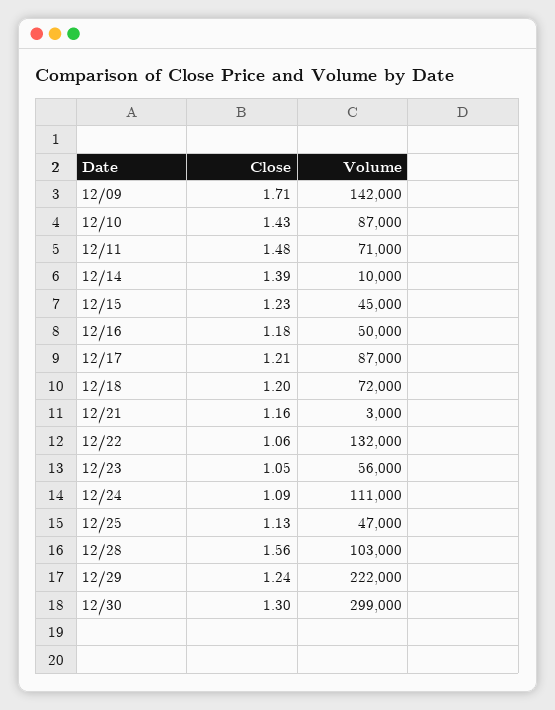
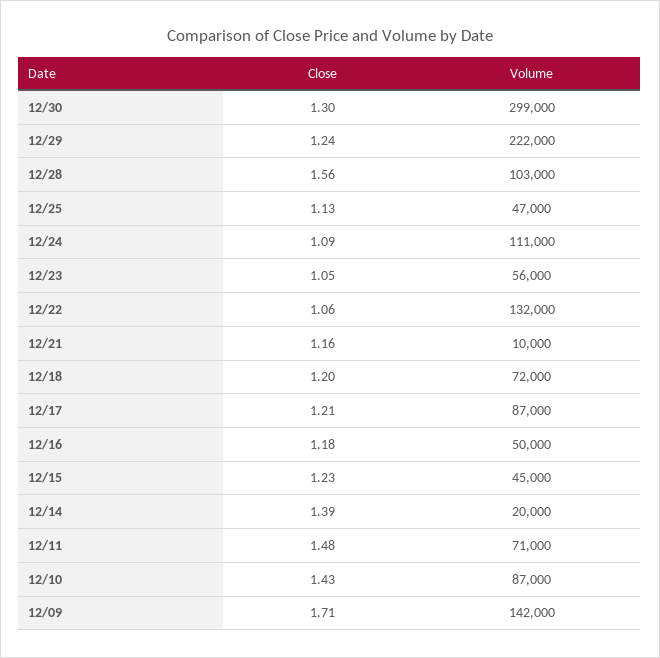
Volume, 12/14: 10000 -> 20000
Volume, 12/21: 3000 -> 10000

